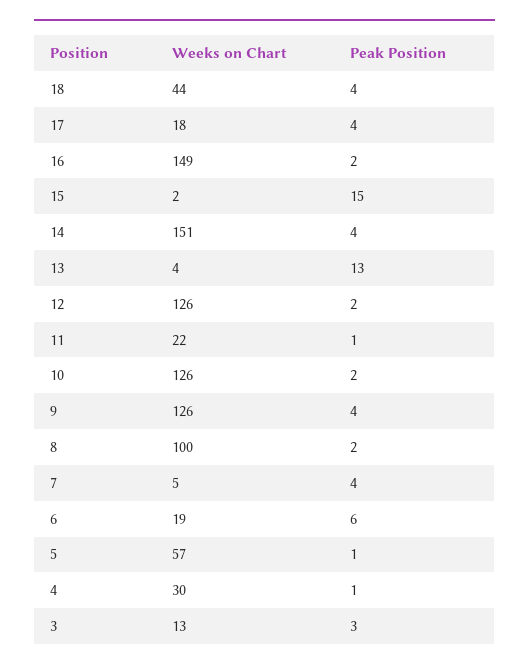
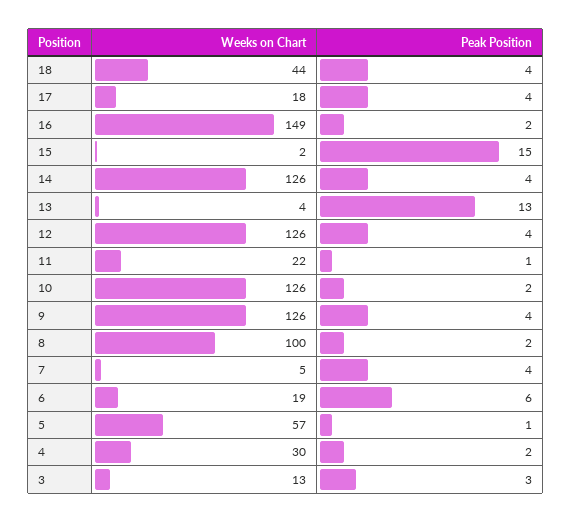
Weeks on Chart, 14: 151 -> 126
Peak Position, 12: 2 -> 4
Peak Position, 4: 1 -> 2

